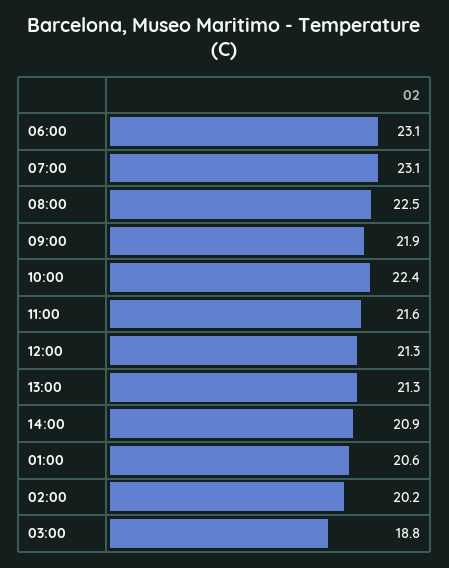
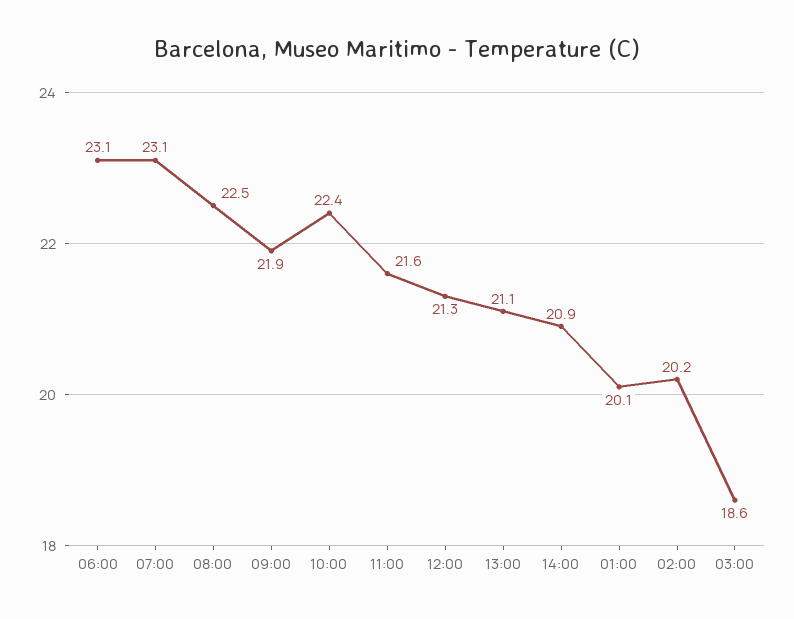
13:00: 21.3 -> 21.1
01:00: 20.6 -> 20.1
03:00: 18.8 -> 18.6

